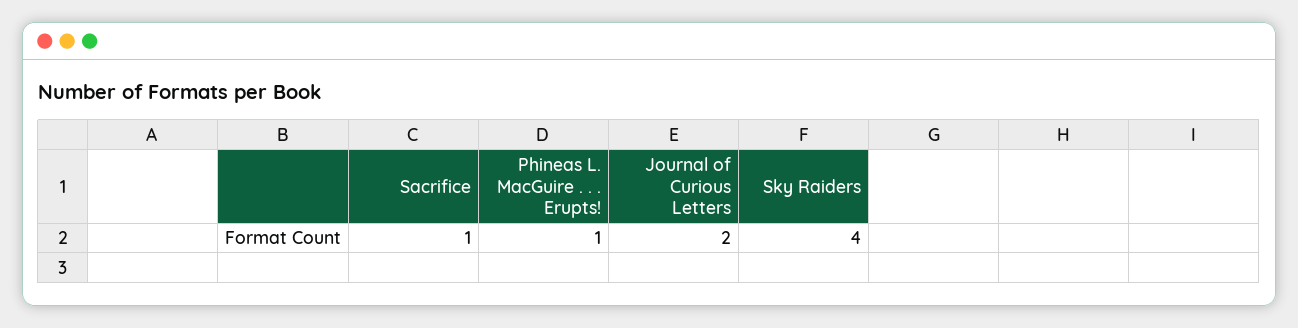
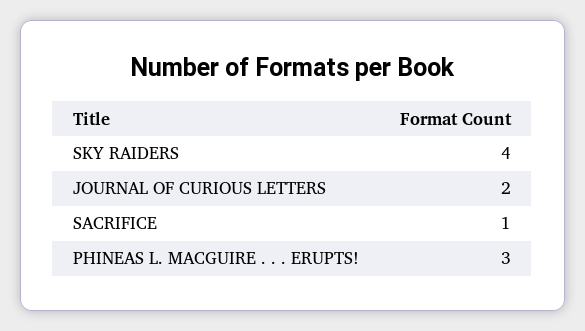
Phineas L. MacGuire . . . Erupts!: 1 -> 3

